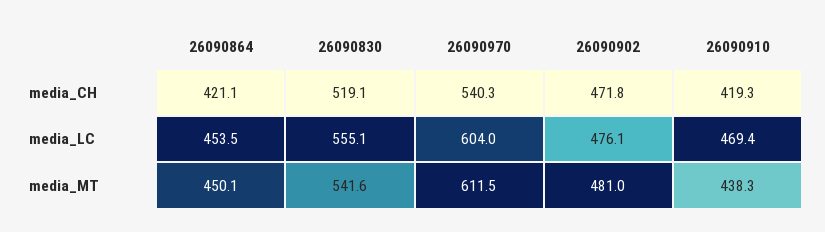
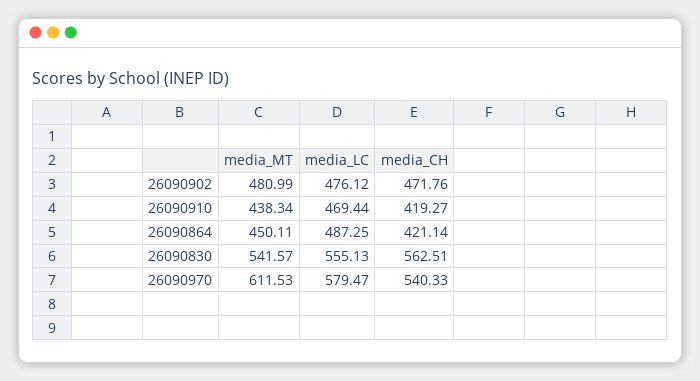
26090830, media_CH: 519.1 -> 562.51
26090864, media_LC: 453.5 -> 487.25
26090970, media_LC: 604 -> 579.47

